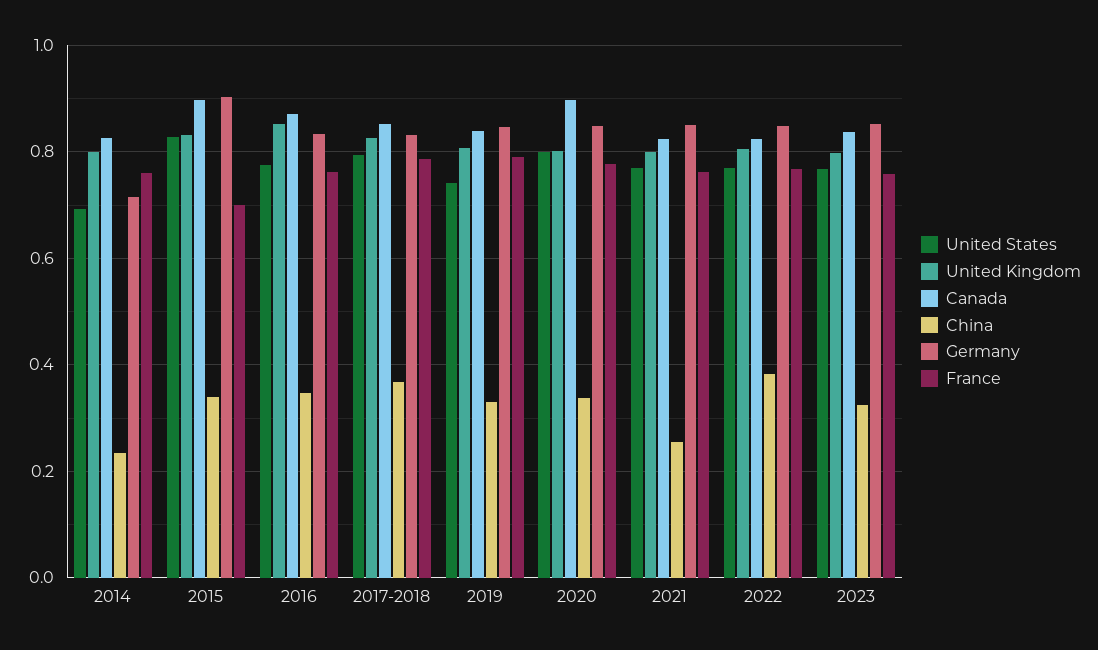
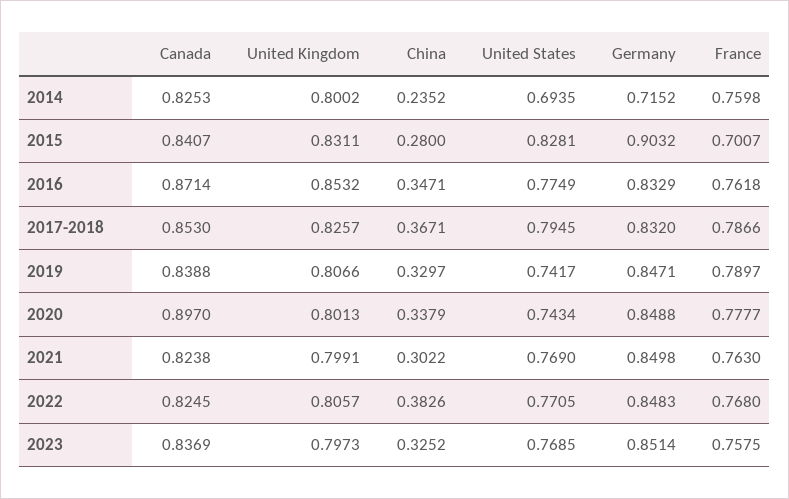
Canada, 2015: 0.9 -> 0.8407
China, 2015: 0.34 -> 0.28
United States, 2020: 0.8 -> 0.7434
China, 2021: 0.26 -> 0.3022

